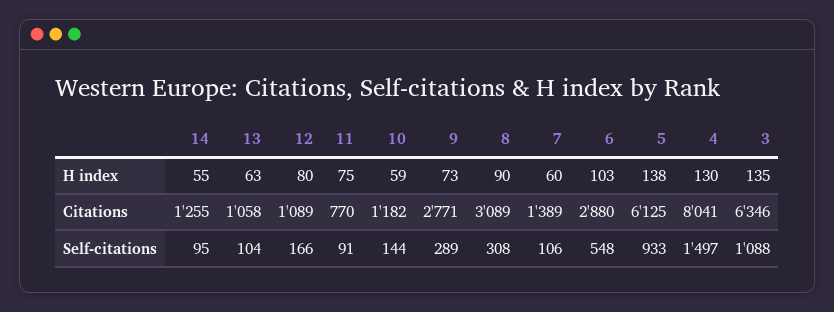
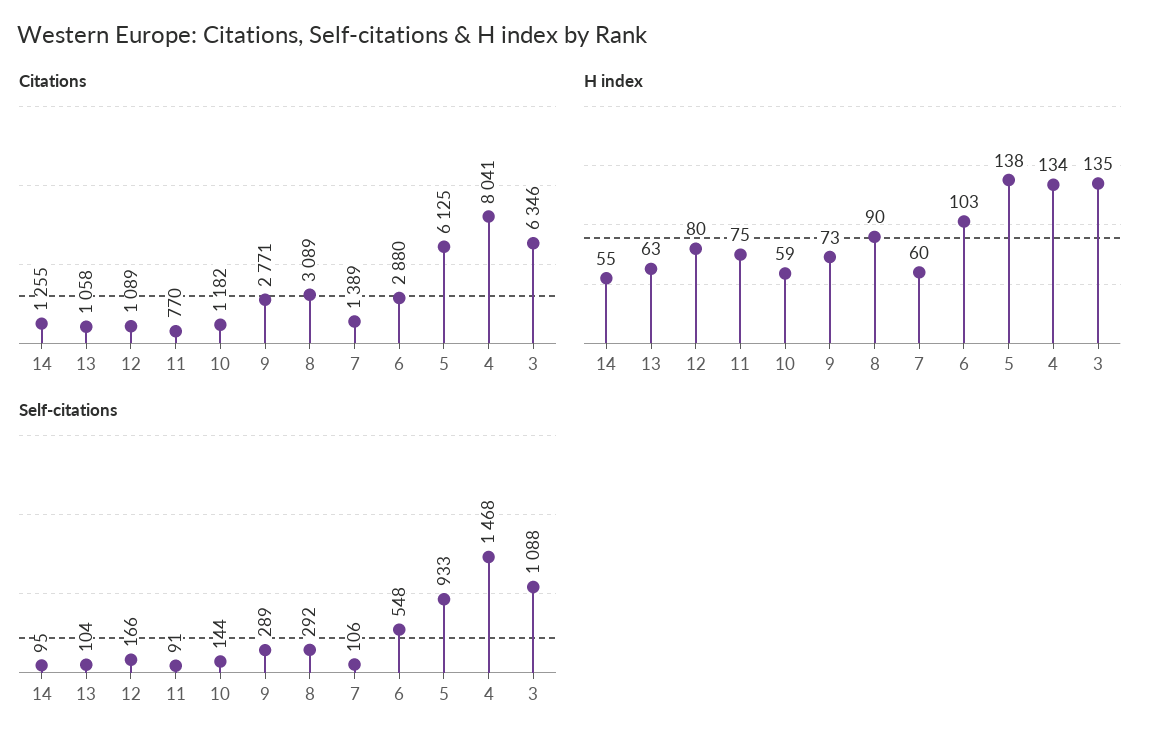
H index, 4: 130 -> 134
Self-citations, 8: 308 -> 292
Self-citations, 4: 1497 -> 1468

